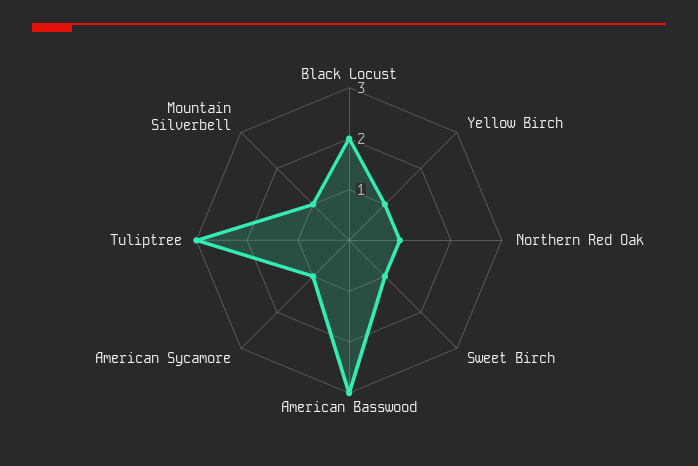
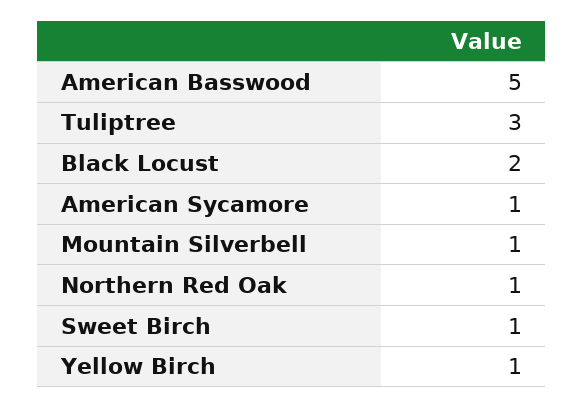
American Basswood: 3 -> 5

